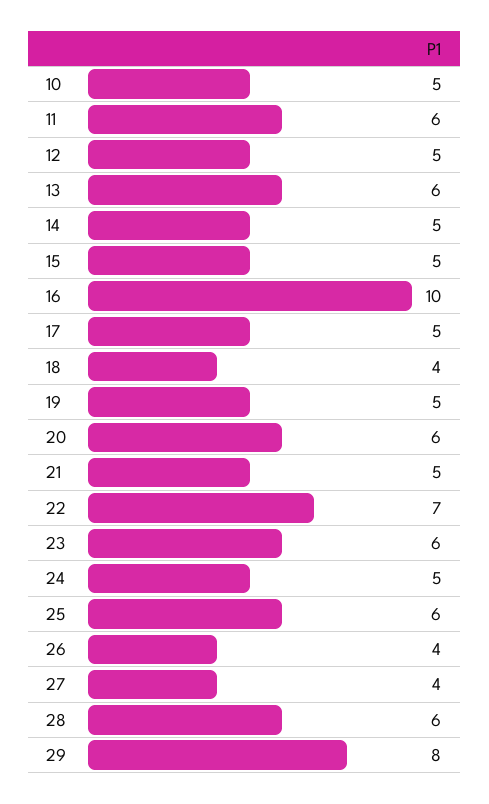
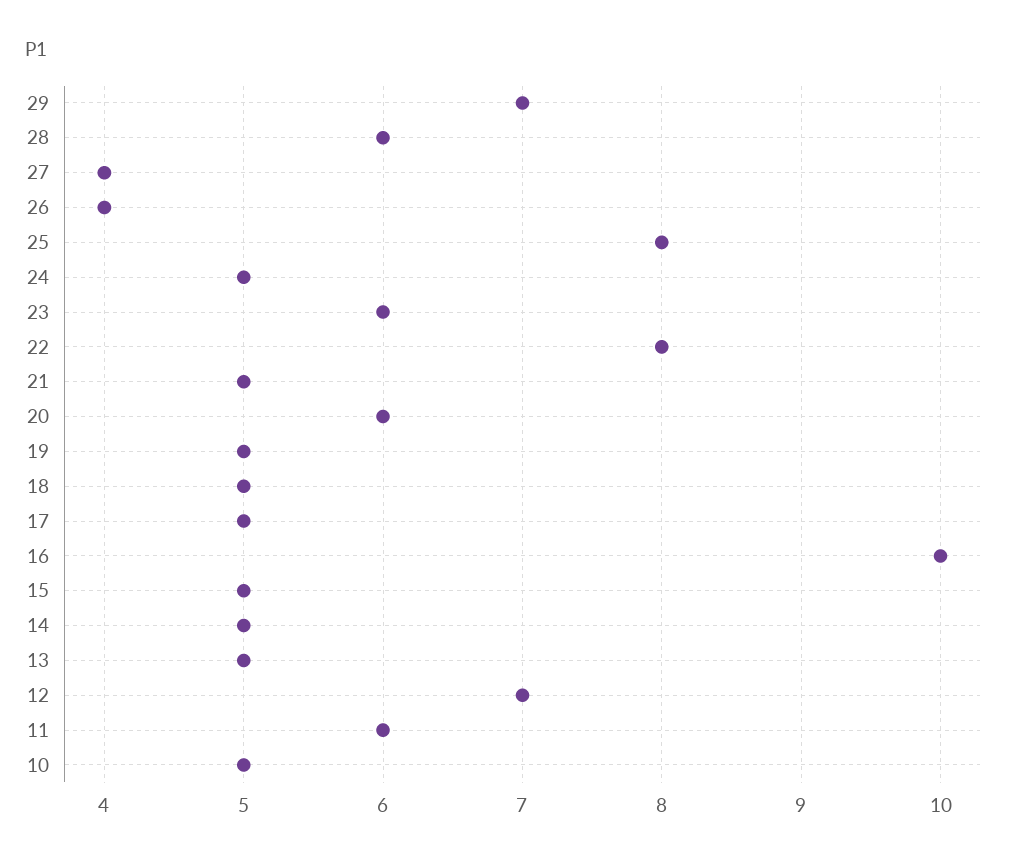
12: 5 -> 7
13: 6 -> 5
18: 4 -> 5
22: 7 -> 8
25: 6 -> 8
29: 8 -> 7

